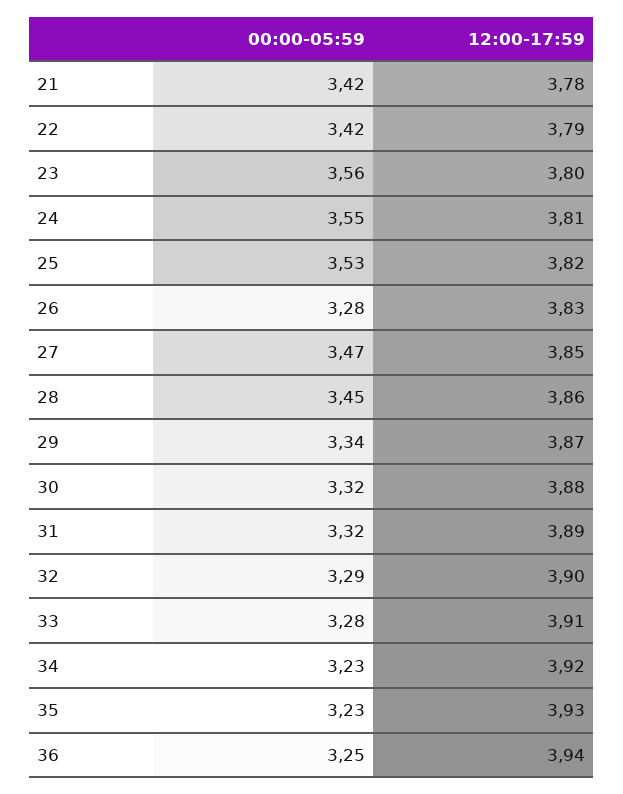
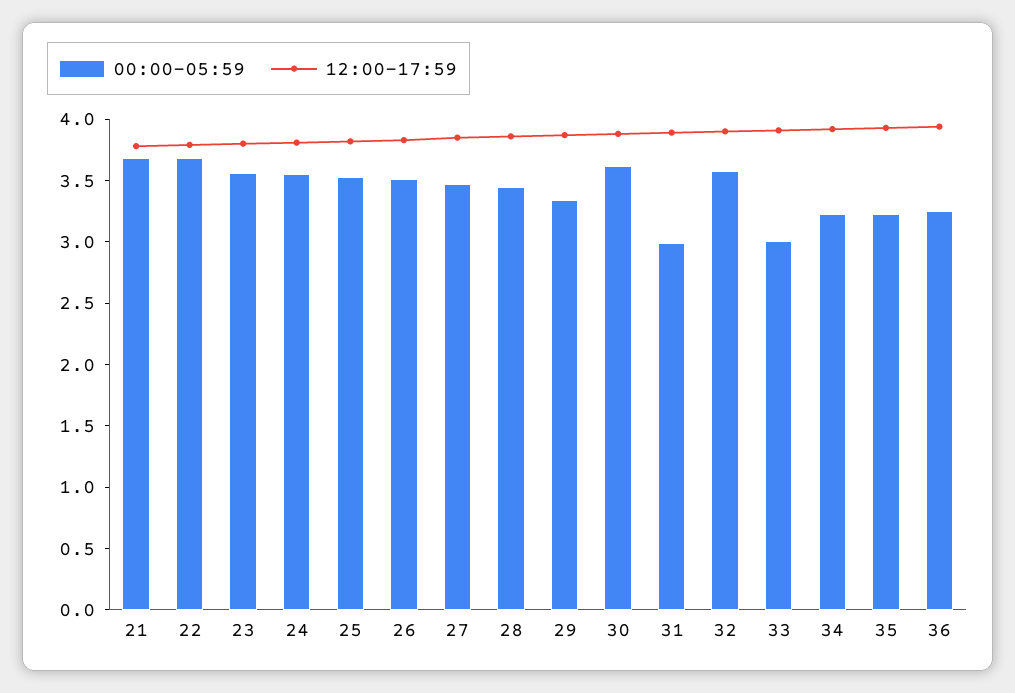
00:00-05:59, 21: 3.42 -> 3.7
00:00-05:59, 22: 3.42 -> 3.7
00:00-05:59, 26: 3.28 -> 3.5
00:00-05:59, 30: 3.32 -> 3.6
00:00-05:59, 31: 3.32 -> 3
00:00-05:59, 32: 3.29 -> 3.6
00:00-05:59, 33: 3.28 -> 3

